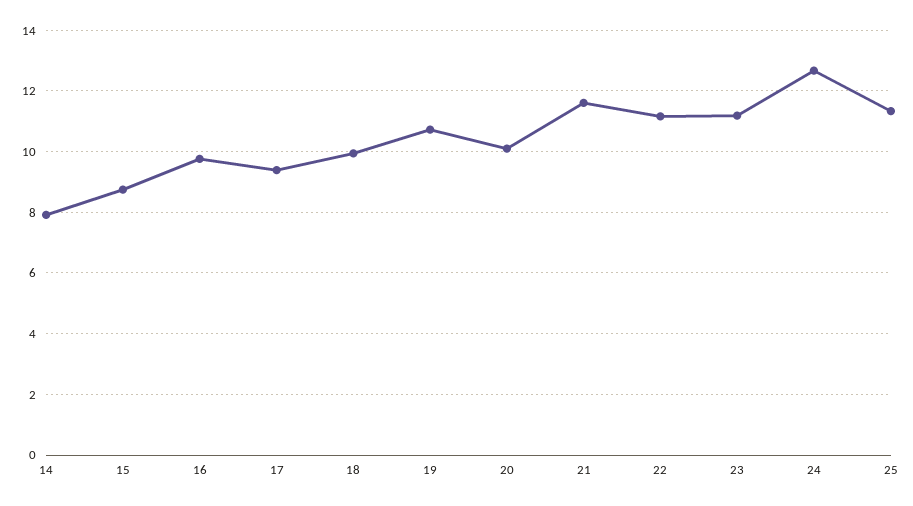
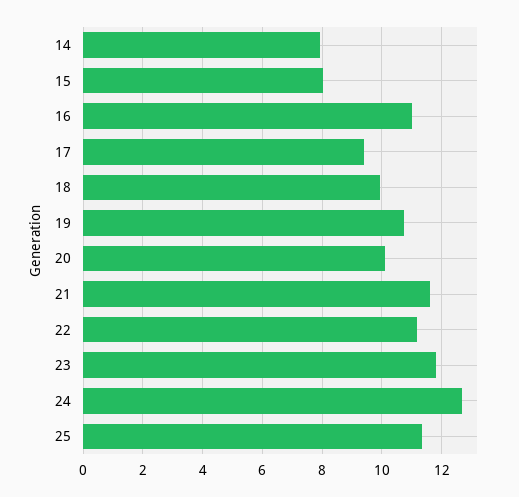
15: 8.8 -> 8
16: 9.8 -> 11
23: 11.2 -> 11.75

